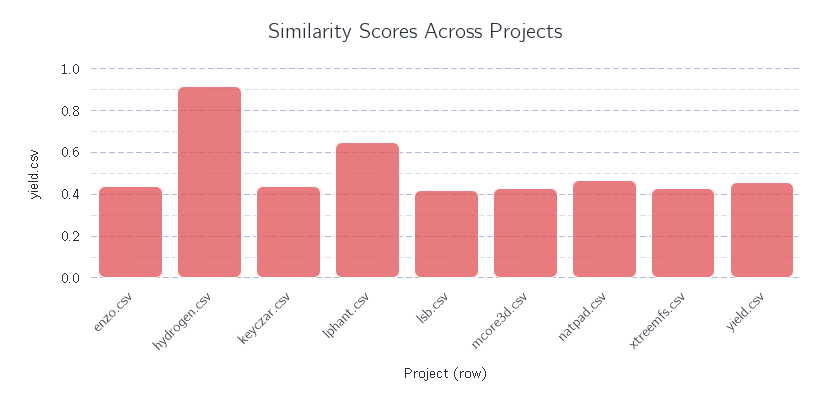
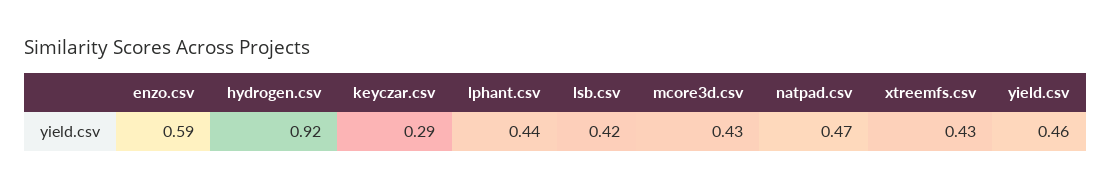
enzo.csv: 0.45 -> 0.59
keyczar.csv: 0.45 -> 0.29
lphant.csv: 0.65 -> 0.44

